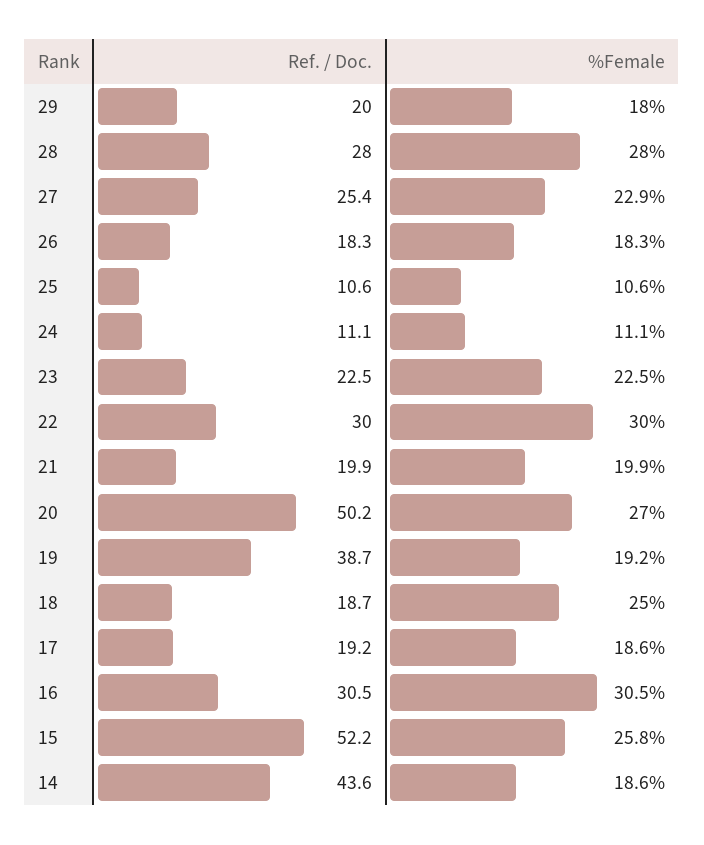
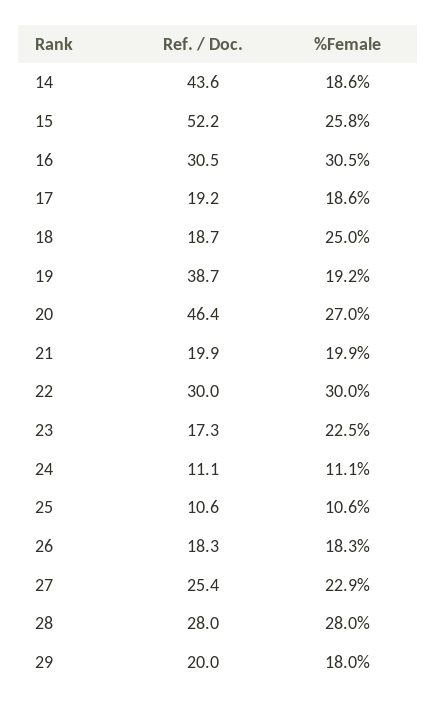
Ref. / Doc., 23: 22.5 -> 17.3
Ref. / Doc., 20: 50.2 -> 46.4

